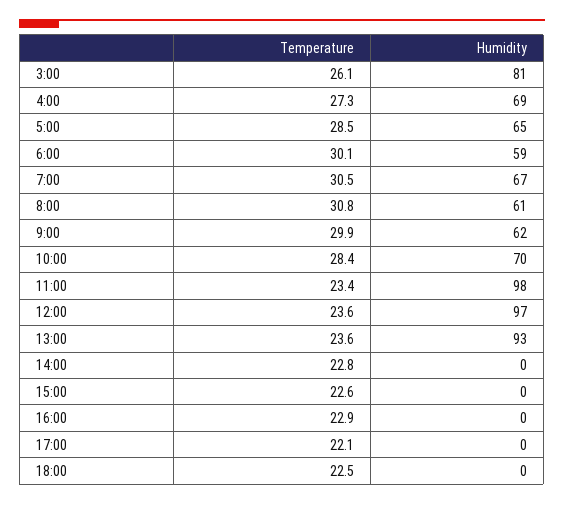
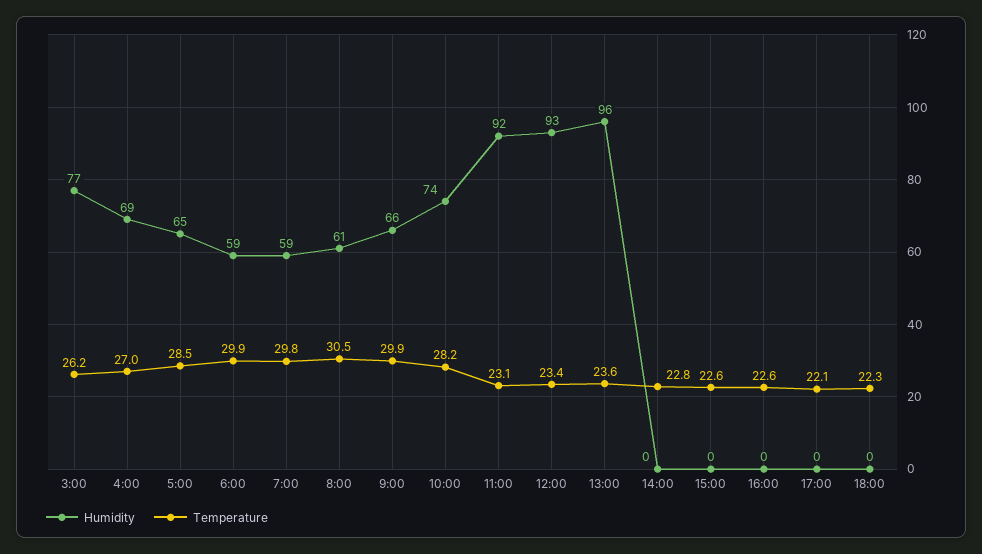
Temperature, 3:00: 26.1 -> 26.2
Humidity, 3:00: 81 -> 77
Temperature, 4:00: 27.3 -> 27
Temperature, 6:00: 30.1 -> 29.9
Temperature, 7:00: 30.5 -> 29.8
Humidity, 7:00: 67 -> 59
Temperature, 8:00: 30.8 -> 30.5
Humidity, 9:00: 62 -> 66
Temperature, 10:00: 28.4 -> 28.2
Humidity, 10:00: 70 -> 74
Temperature, 11:00: 23.4 -> 23.1
Humidity, 11:00: 98 -> 92
Temperature, 12:00: 23.6 -> 23.4
Humidity, 12:00: 97 -> 93
Humidity, 13:00: 93 -> 96
Temperature, 16:00: 22.9 -> 22.6
Temperature, 18:00: 22.5 -> 22.3

